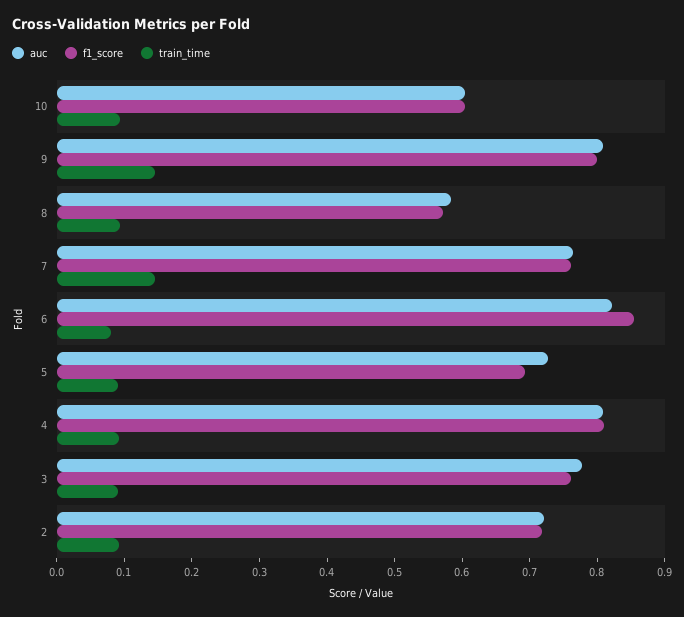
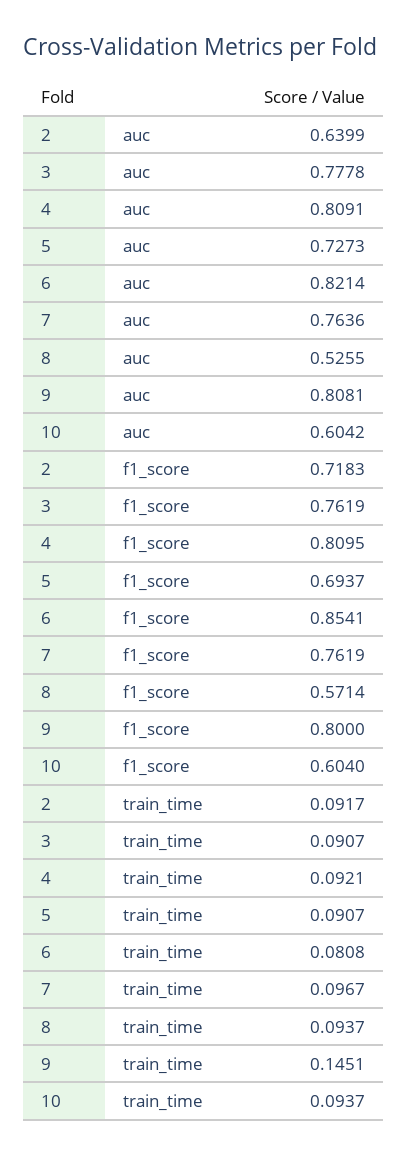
auc, 8: 0.58 -> 0.5255
train_time, 7: 0.14 -> 0.0967
auc, 2: 0.72 -> 0.6399

